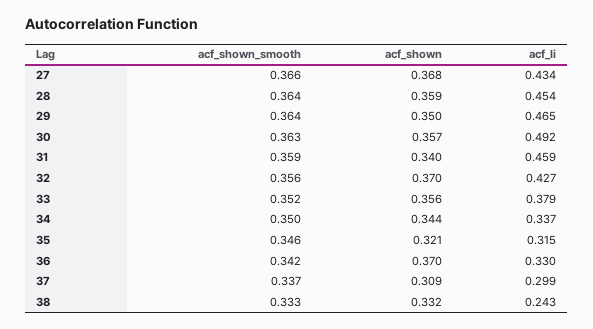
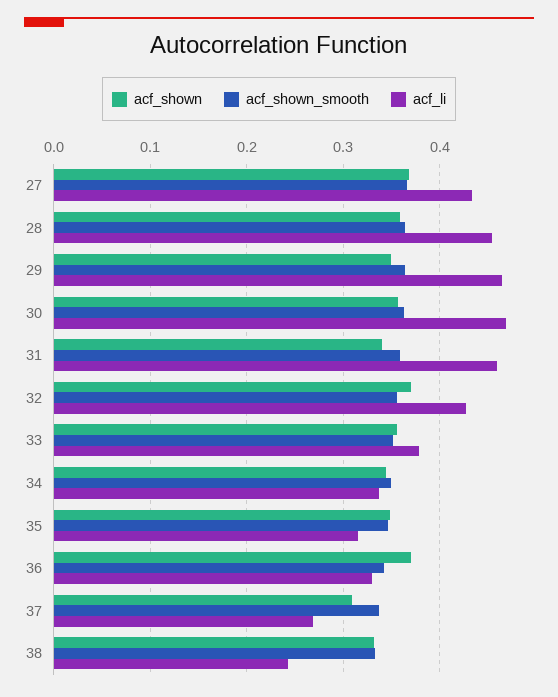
acf_li, 30: 0.492 -> 0.47
acf_shown, 35: 0.321 -> 0.35
acf_li, 37: 0.299 -> 0.27

